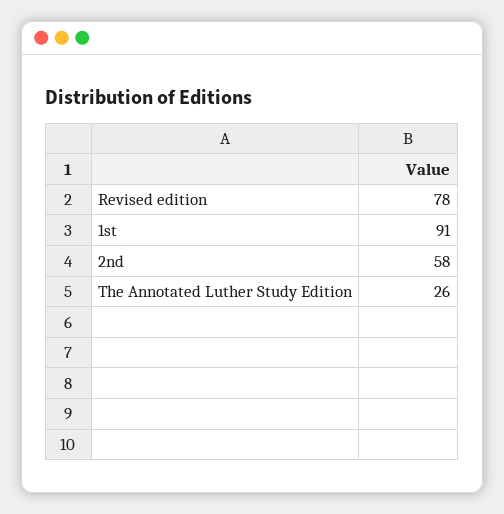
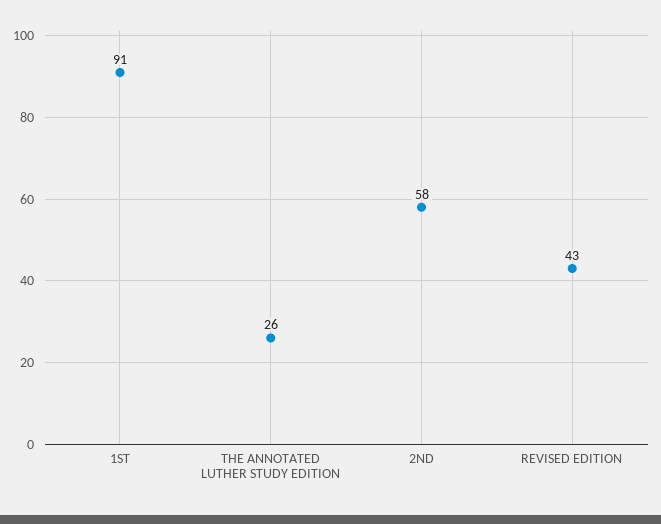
Revised edition: 78 -> 43

